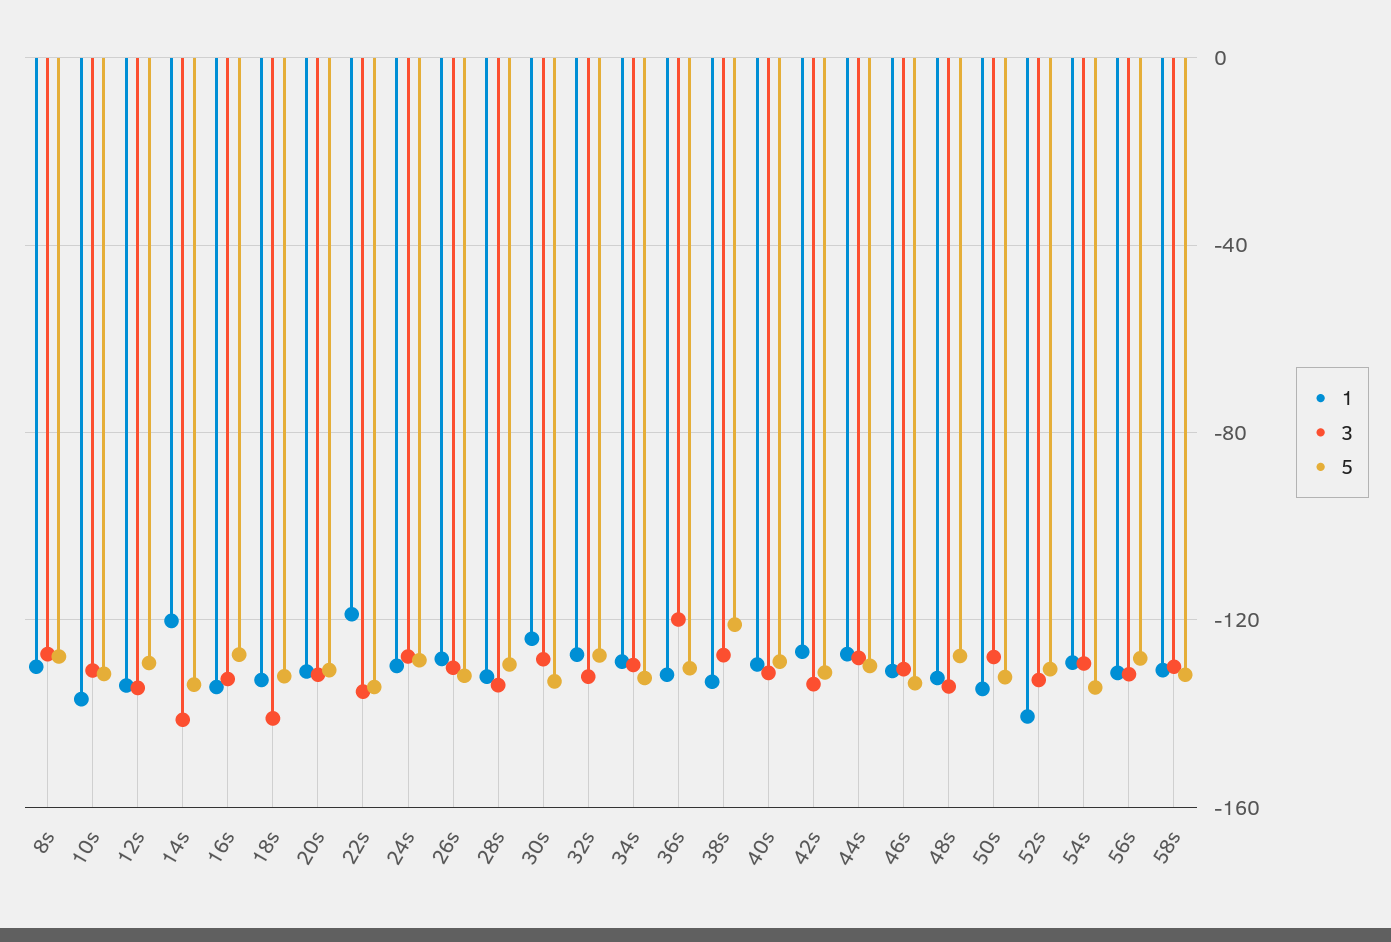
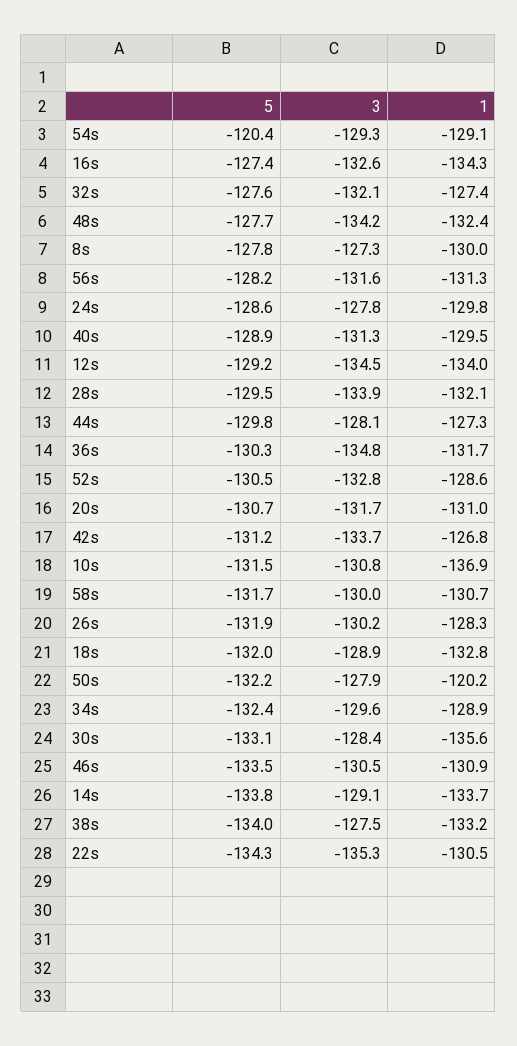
1, 14s: -120 -> -133.7
3, 14s: -140 -> -129.1
3, 18s: -140 -> -128.9
1, 22s: -120 -> -130.5
1, 30s: -125 -> -135.6
3, 36s: -120 -> -134.8
5, 38s: -120 -> -134
1, 50s: -135 -> -120.2
1, 52s: -140 -> -128.6
5, 54s: -135 -> -120.4

